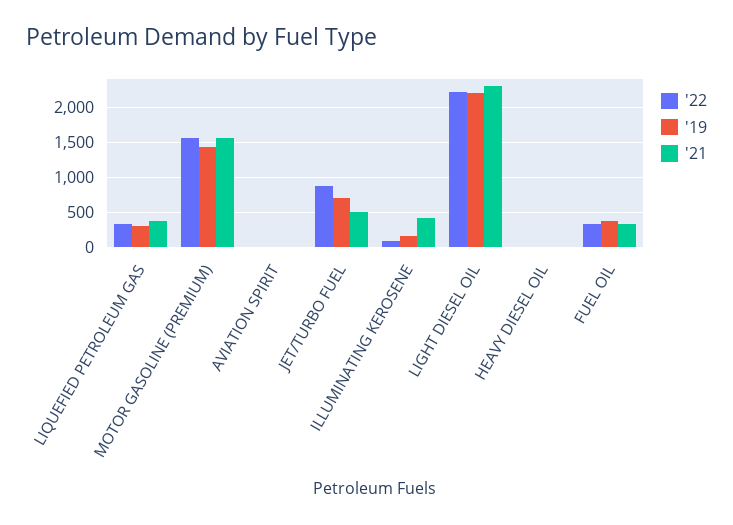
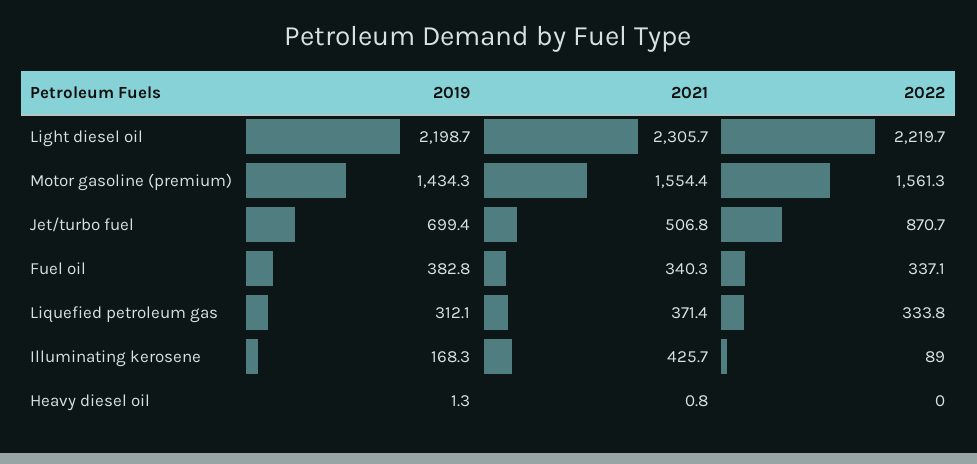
'22, AVIATION SPIRIT: 0 -> none
'19, AVIATION SPIRIT: 0 -> none
'21, AVIATION SPIRIT: 0 -> none

